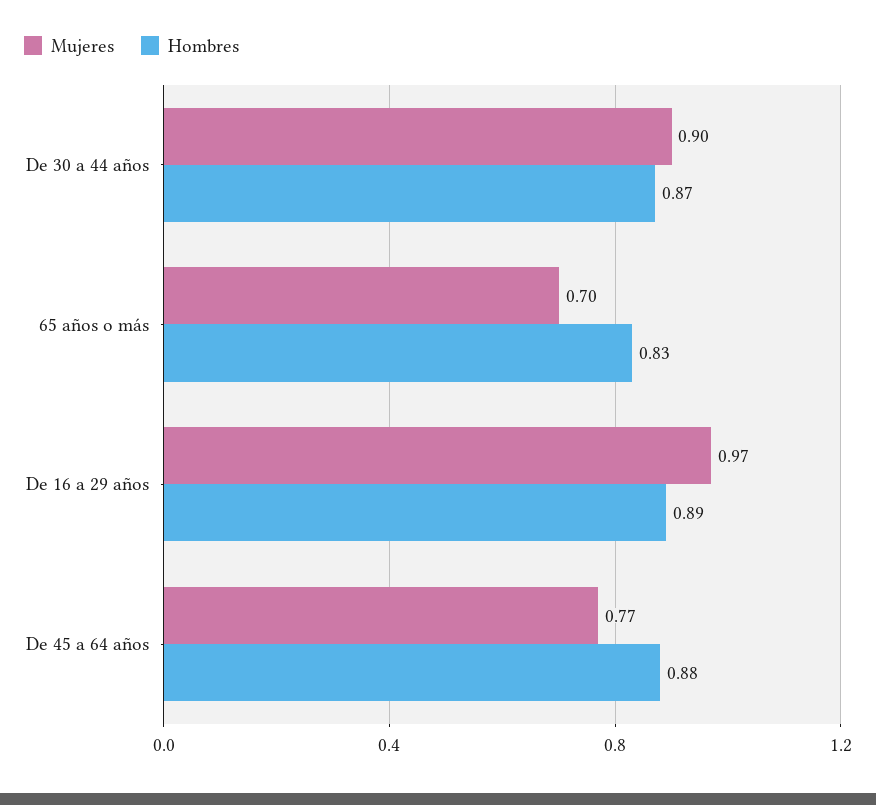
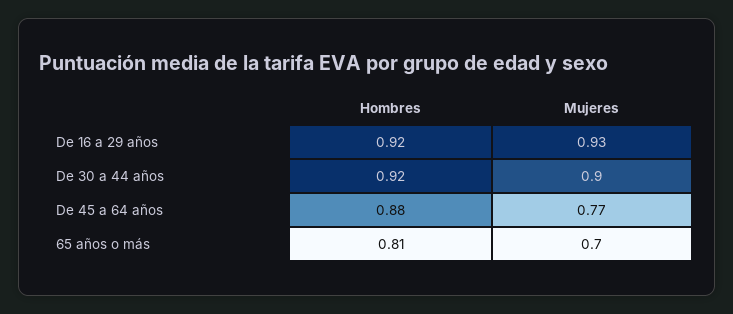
Hombres, De 30 a 44 años: 0.87 -> 0.92
Hombres, 65 años o más: 0.83 -> 0.81
Mujeres, De 16 a 29 años: 0.97 -> 0.93
Hombres, De 16 a 29 años: 0.89 -> 0.92

